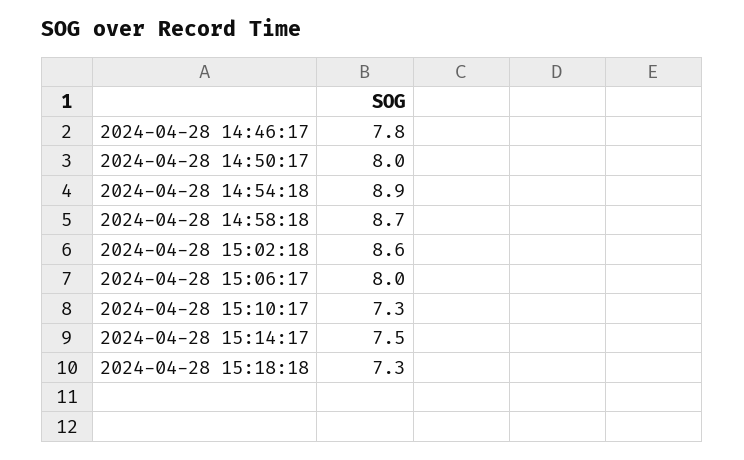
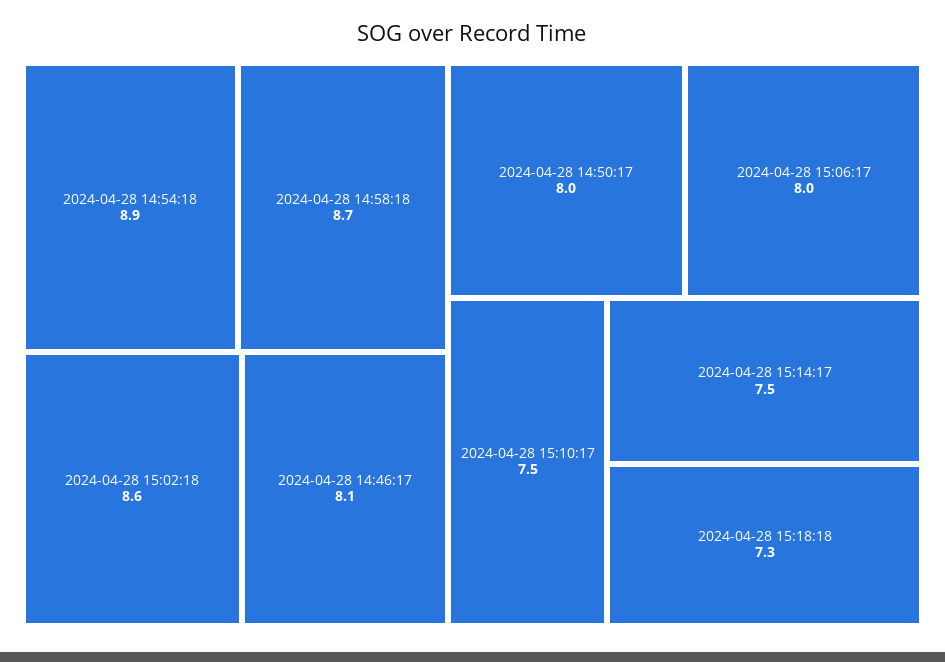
2024-04-28 14:46:17: 7.8 -> 8.1
2024-04-28 15:10:17: 7.3 -> 7.5

